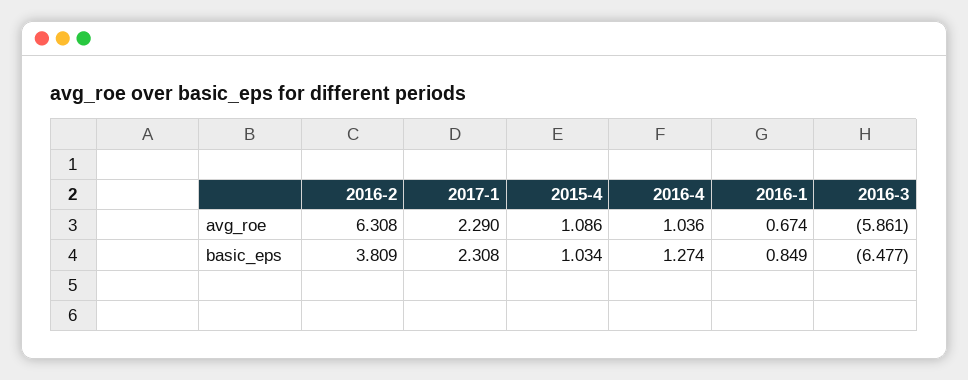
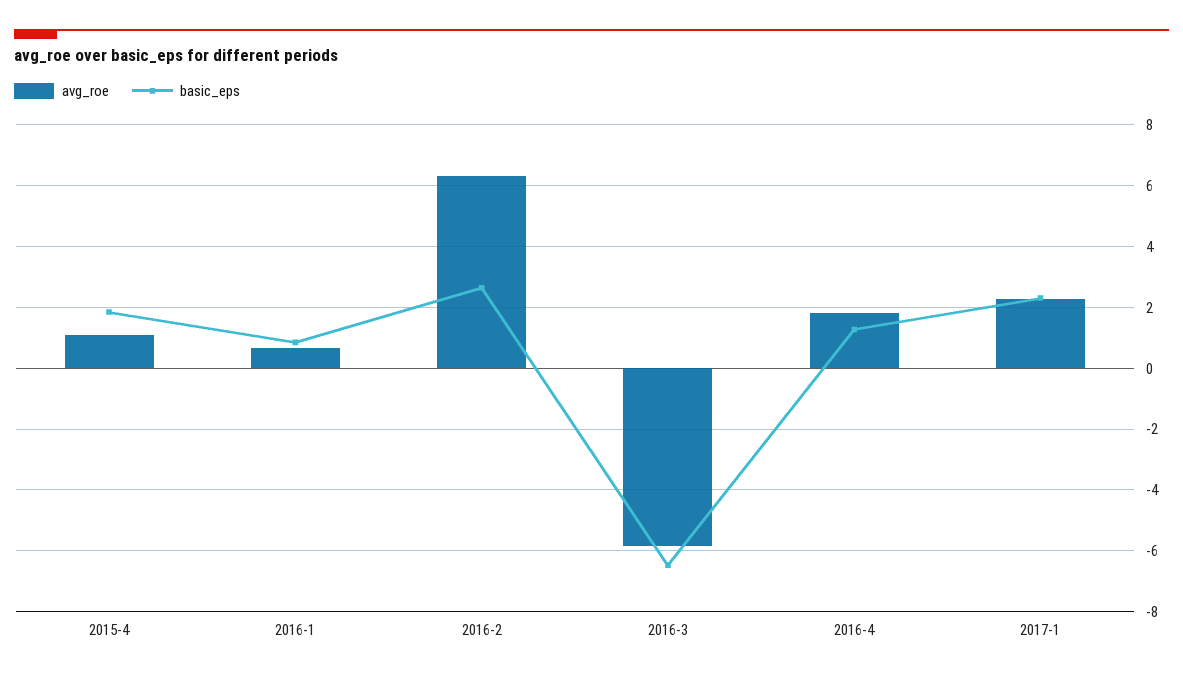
avg_roe, 2016-4: 1.036 -> 1.8
basic_eps, 2016-2: 3.809 -> 2.6
basic_eps, 2015-4: 1.034 -> 1.8

